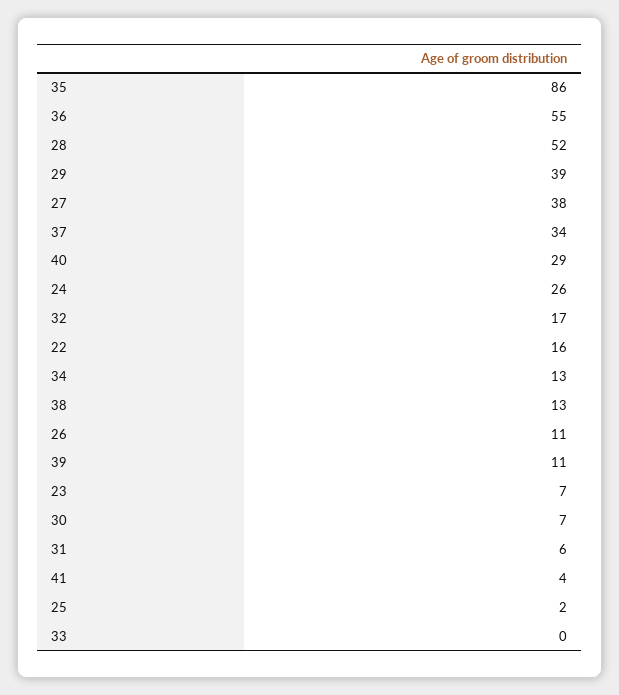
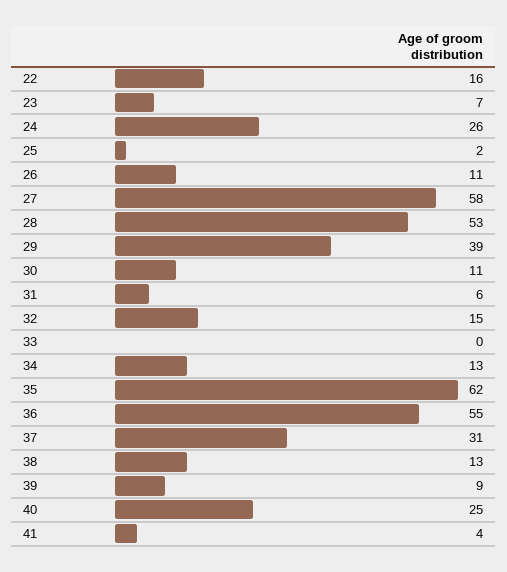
35: 86 -> 62
28: 52 -> 53
27: 38 -> 58
37: 34 -> 31
40: 29 -> 25
32: 17 -> 15
39: 11 -> 9
30: 7 -> 11

